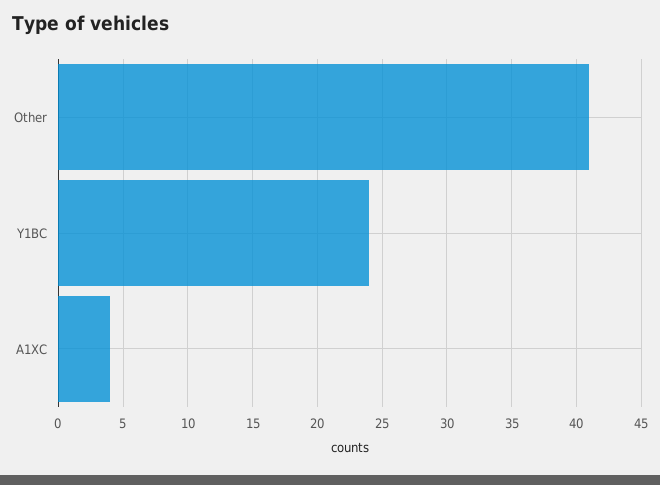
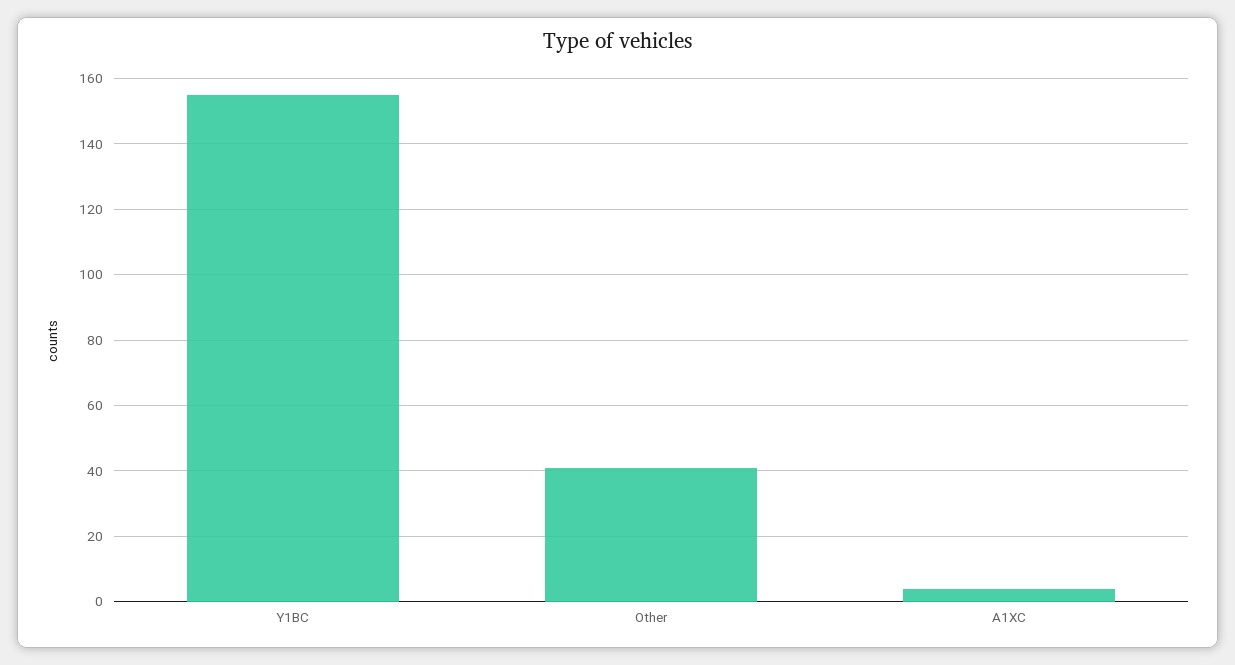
Y1BC: 24 -> 155

